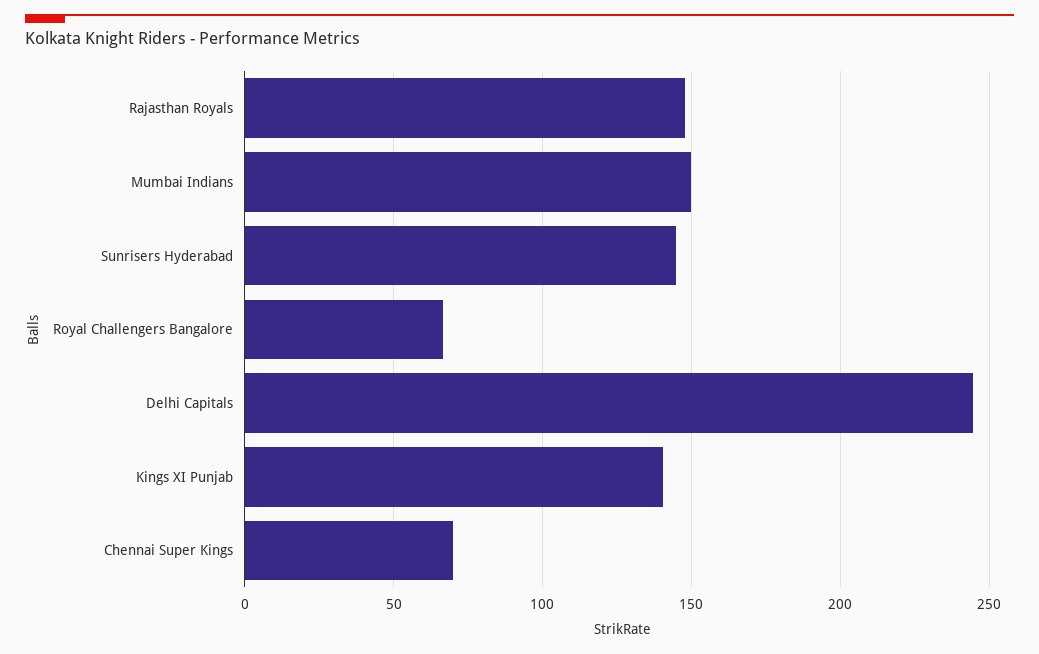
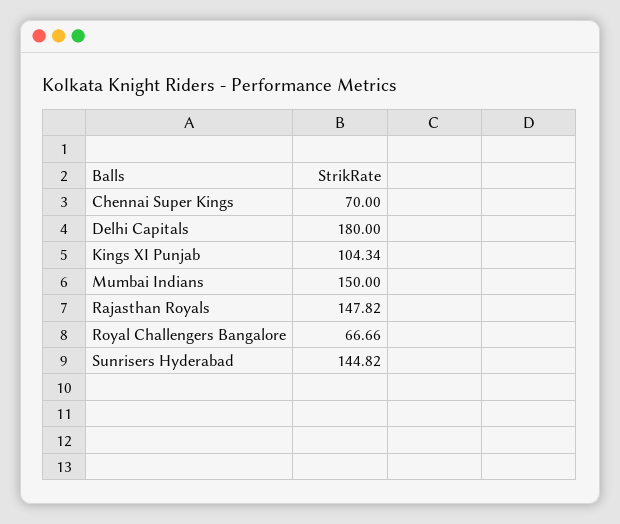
Delhi Capitals: 245 -> 180
Kings XI Punjab: 140 -> 104.34

